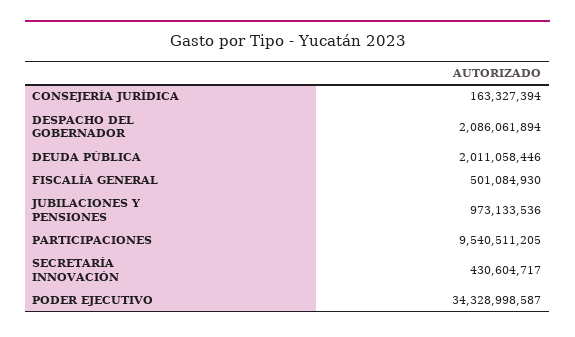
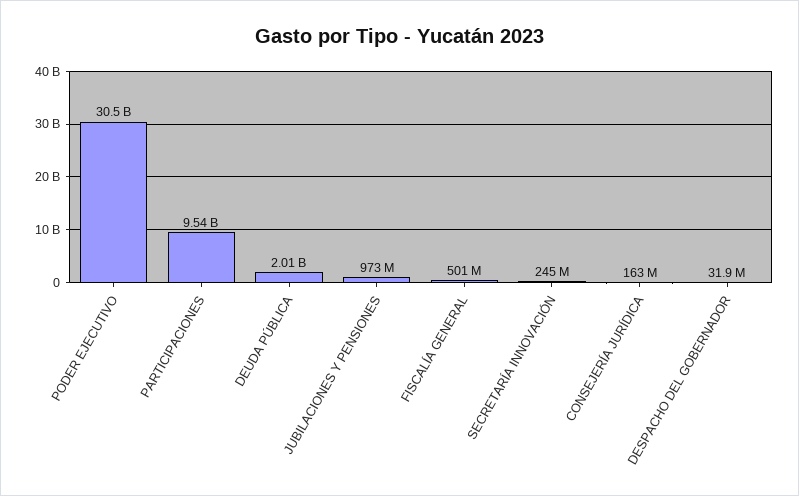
DESPACHO DEL GOBERNADOR: 2086061894 -> 31900000
SECRETARÍA INNOVACIÓN: 430604717 -> 245000000
PODER EJECUTIVO: 34328998587 -> 30500000000

